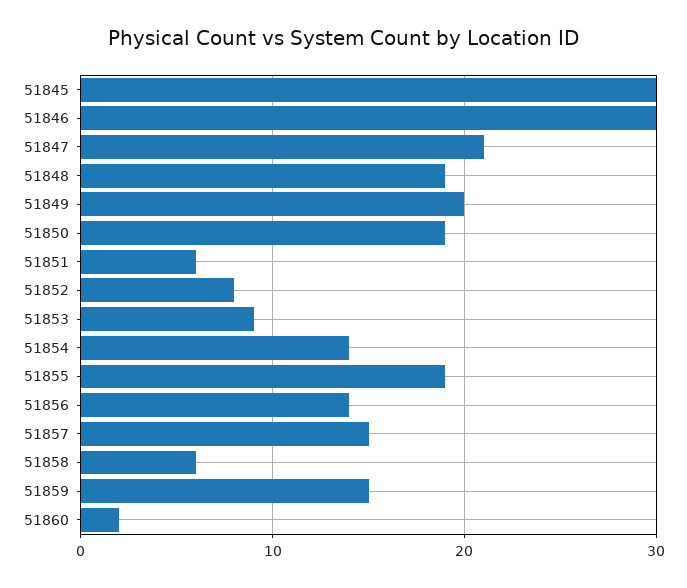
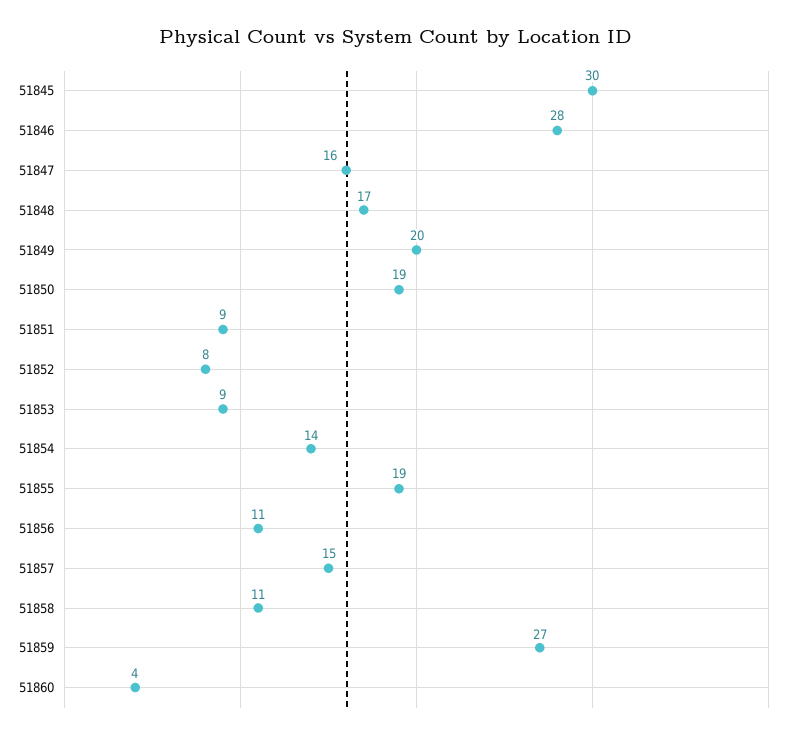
51846: 30 -> 28
51847: 21 -> 16
51848: 19 -> 17
51851: 6 -> 9
51856: 14 -> 11
51858: 6 -> 11
51859: 15 -> 27
51860: 2 -> 4

